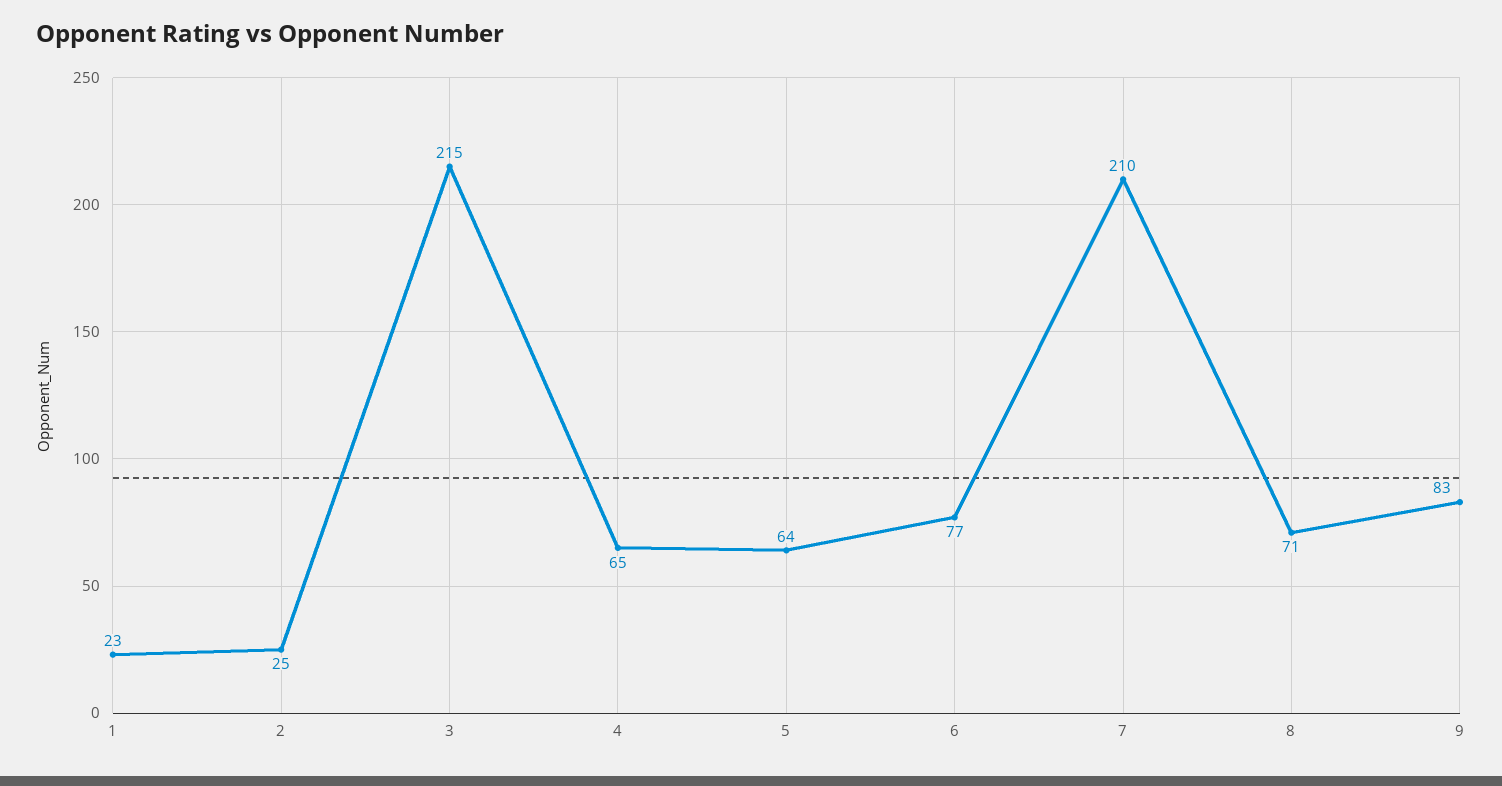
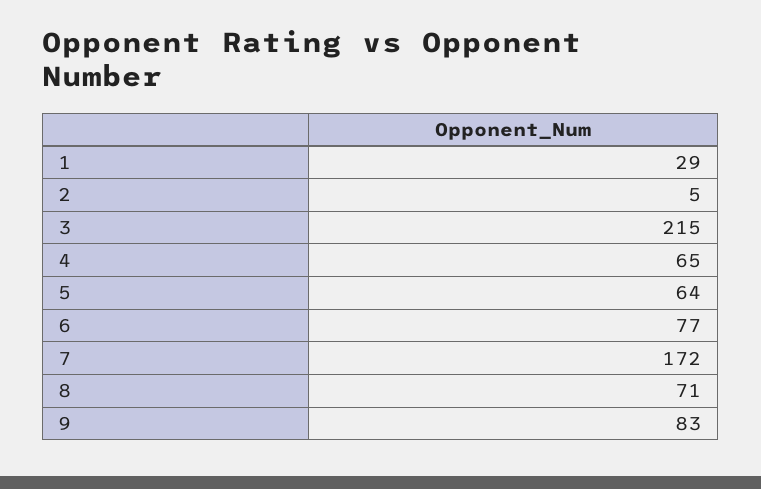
1: 23 -> 29
2: 25 -> 5
7: 210 -> 172

